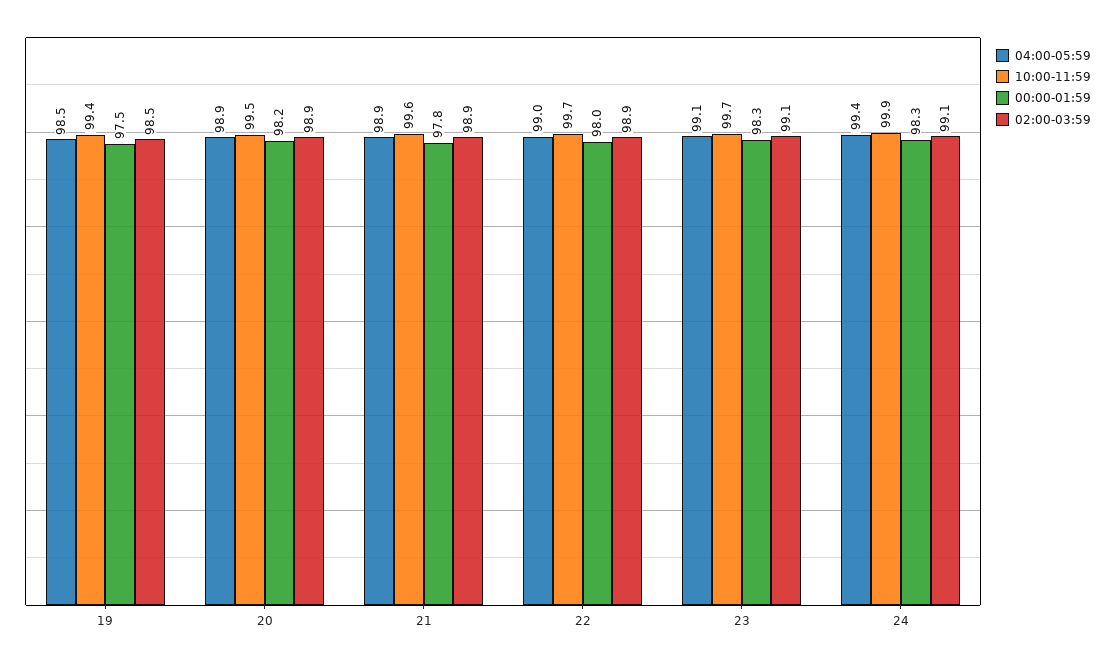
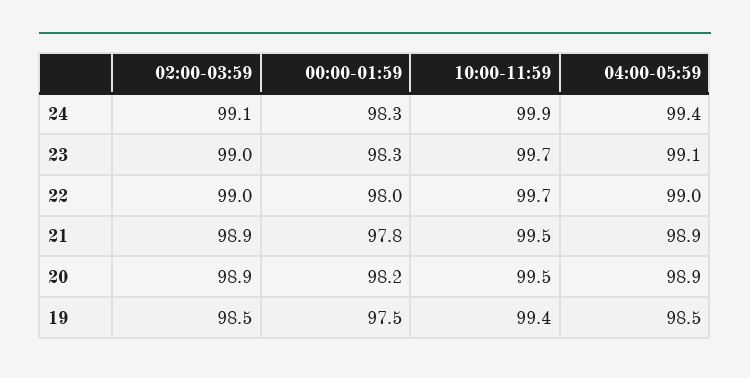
10:00-11:59, 21: 99.6 -> 99.5
02:00-03:59, 22: 98.9 -> 99
02:00-03:59, 23: 99.1 -> 99

